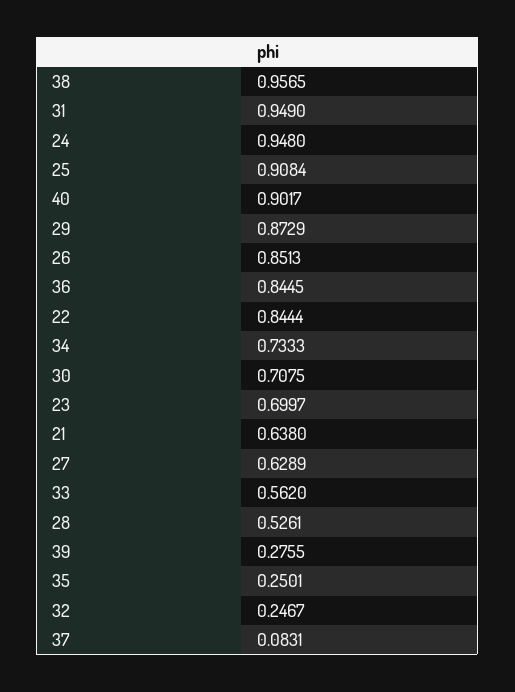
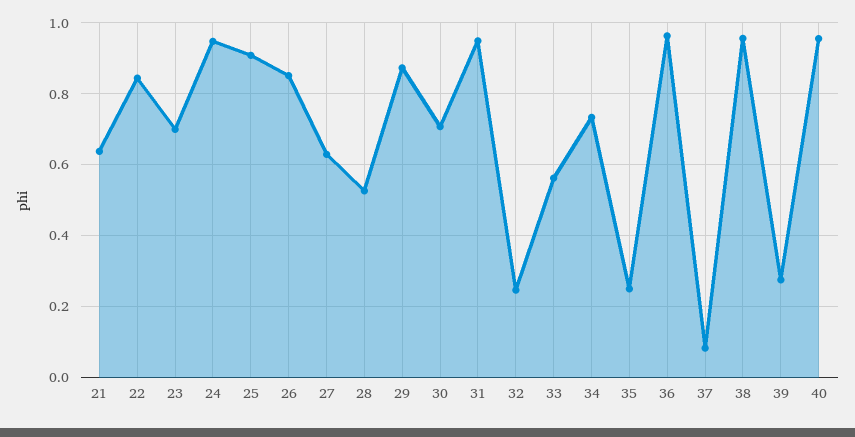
40: 0.9017 -> 0.96
36: 0.8445 -> 0.96

